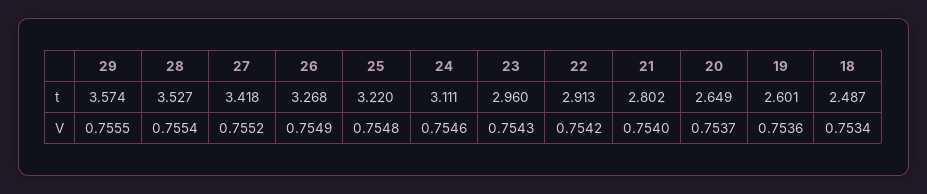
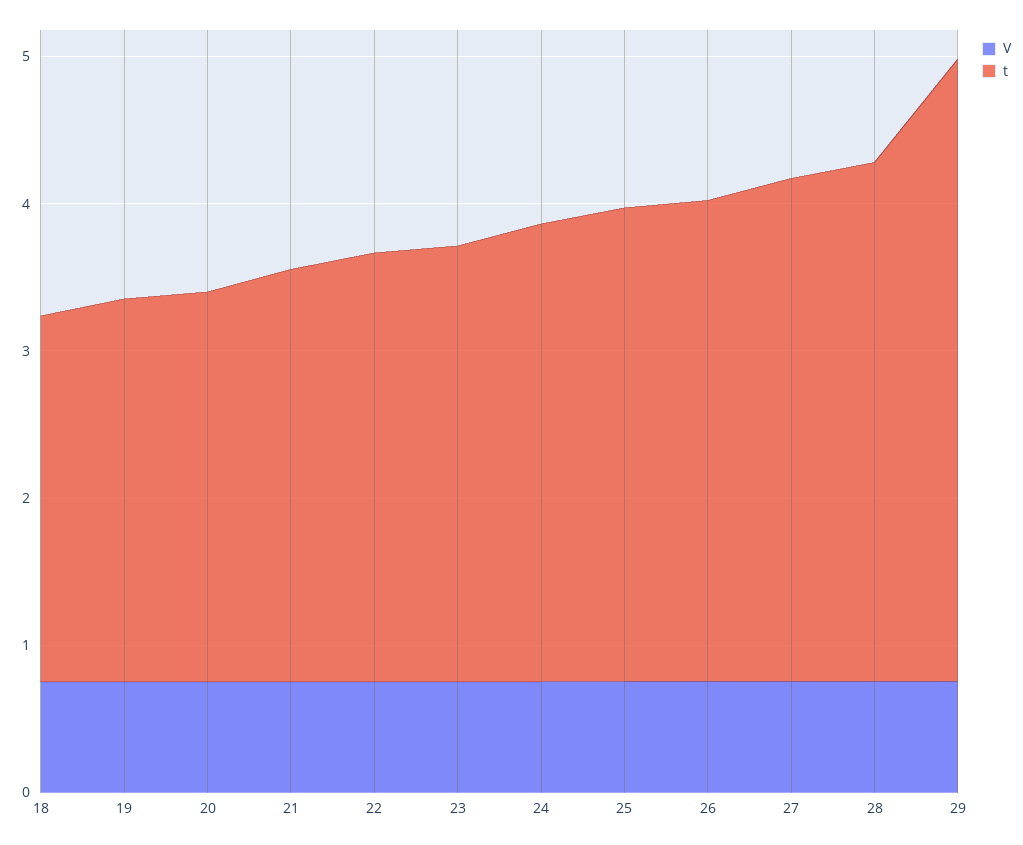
t, 29: 3.574 -> 4.2

